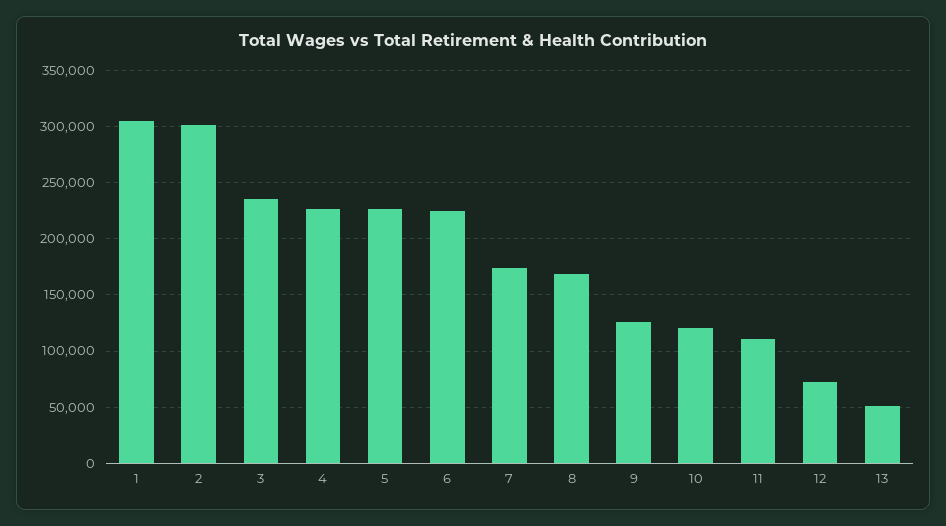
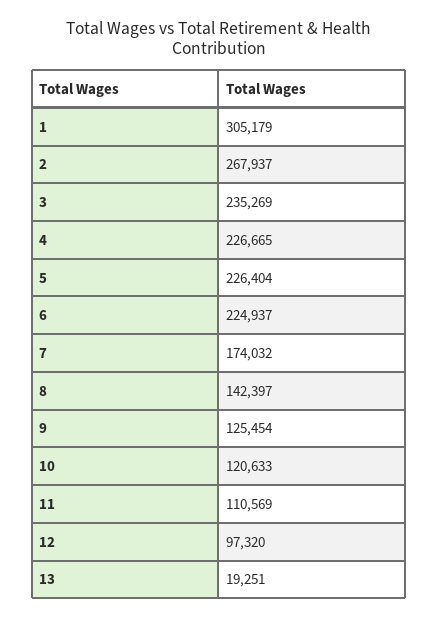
2: 300000 -> 267937
8: 170000 -> 142397
12: 70000 -> 97320
13: 50000 -> 19251

